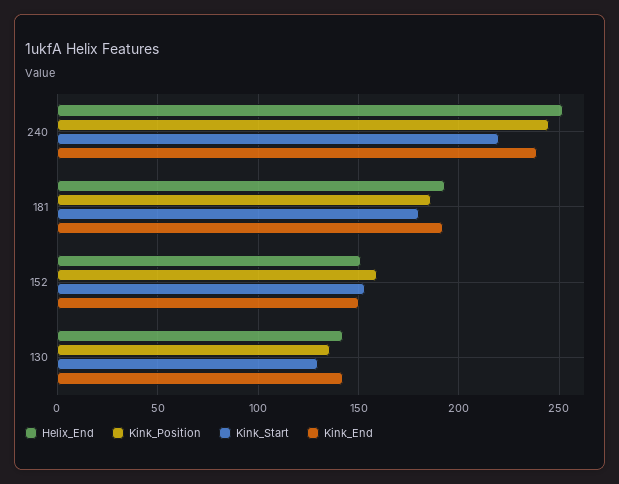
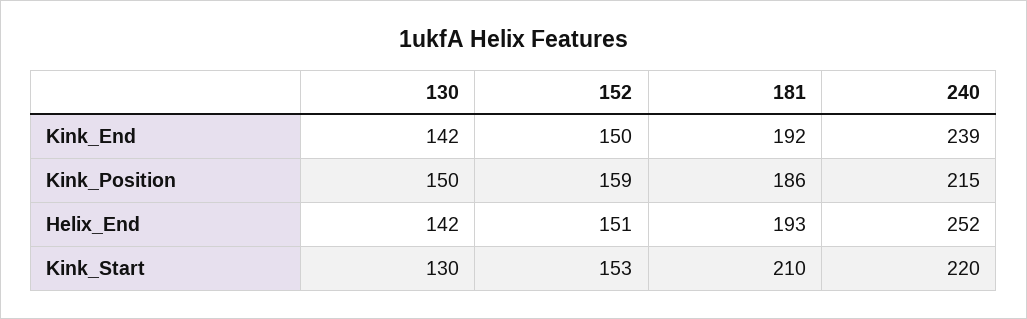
Kink_Position, 240: 245 -> 215
Kink_Start, 181: 180 -> 210
Kink_Position, 130: 135 -> 150

